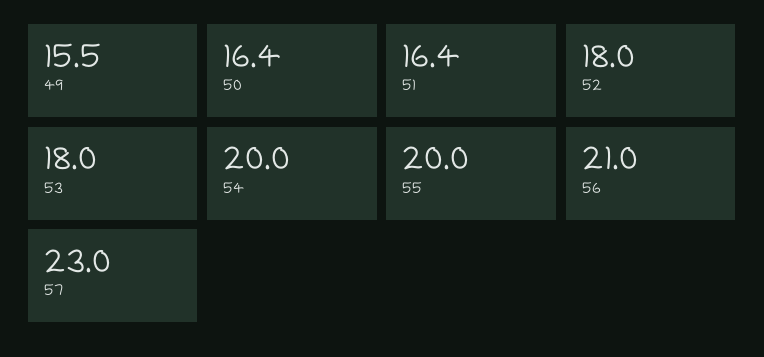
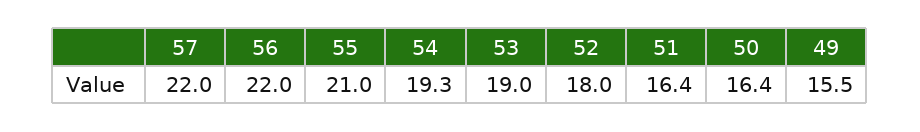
53: 18 -> 19
54: 20 -> 19.3
55: 20 -> 21
56: 21 -> 22
57: 23 -> 22

